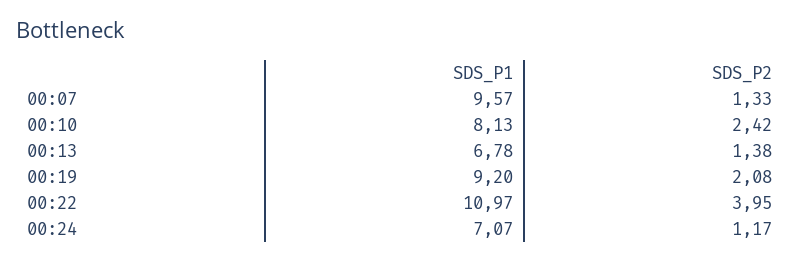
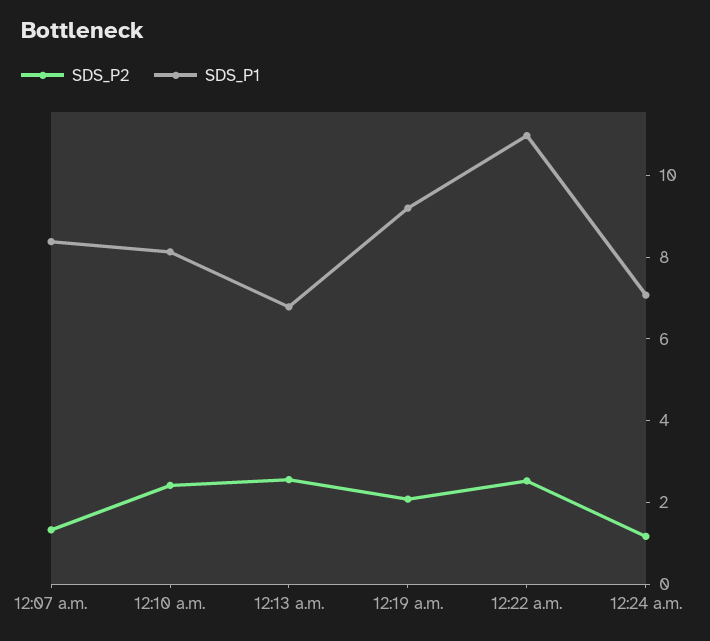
SDS_P1, 00:07: 9.57 -> 8.5
SDS_P2, 00:13: 1.38 -> 2.5
SDS_P2, 00:22: 3.95 -> 2.5

